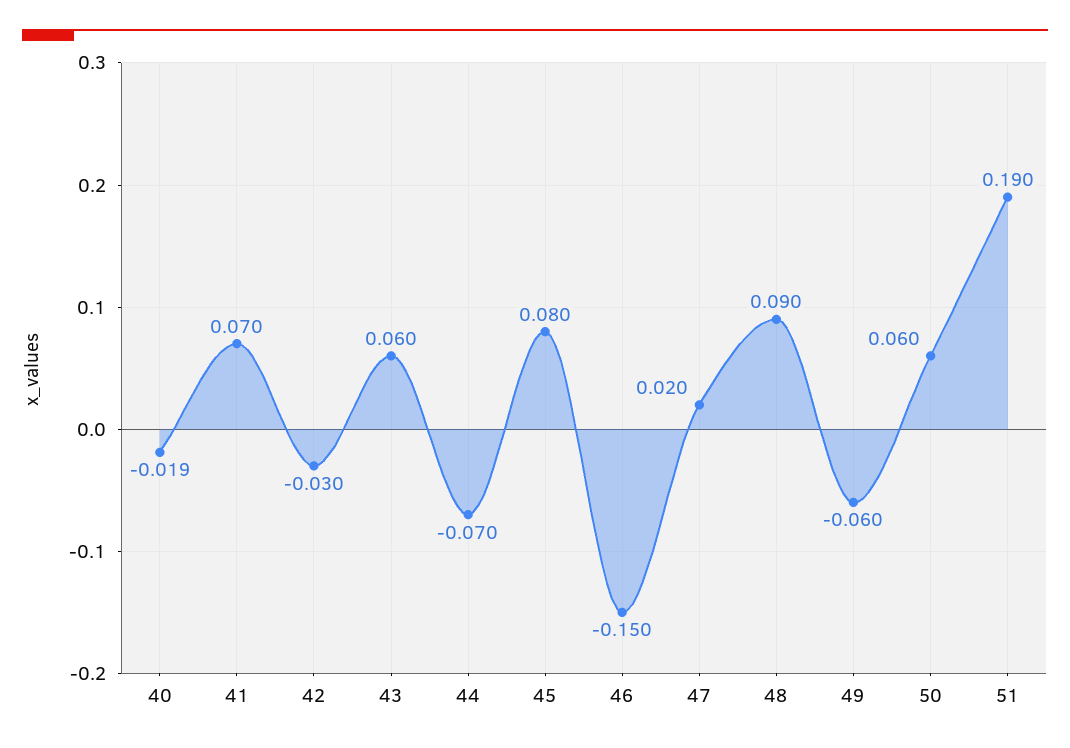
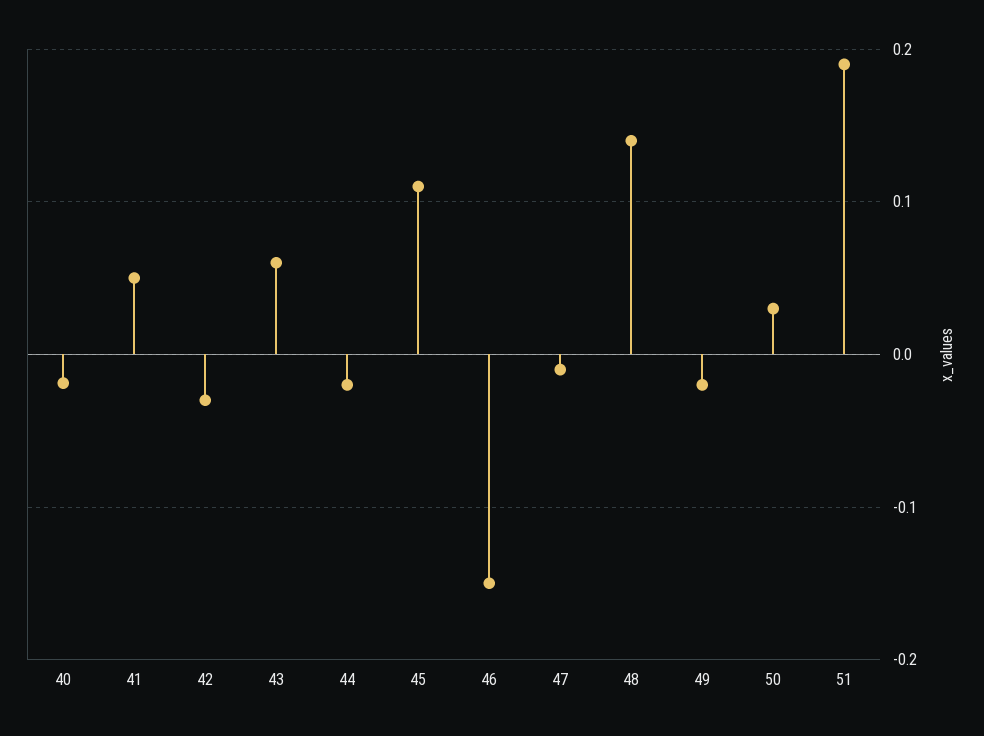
41: 0.07 -> 0.05
44: -0.07 -> -0.02
45: 0.08 -> 0.11
47: 0.02 -> -0.01
48: 0.09 -> 0.14
49: -0.06 -> -0.02
50: 0.06 -> 0.03

